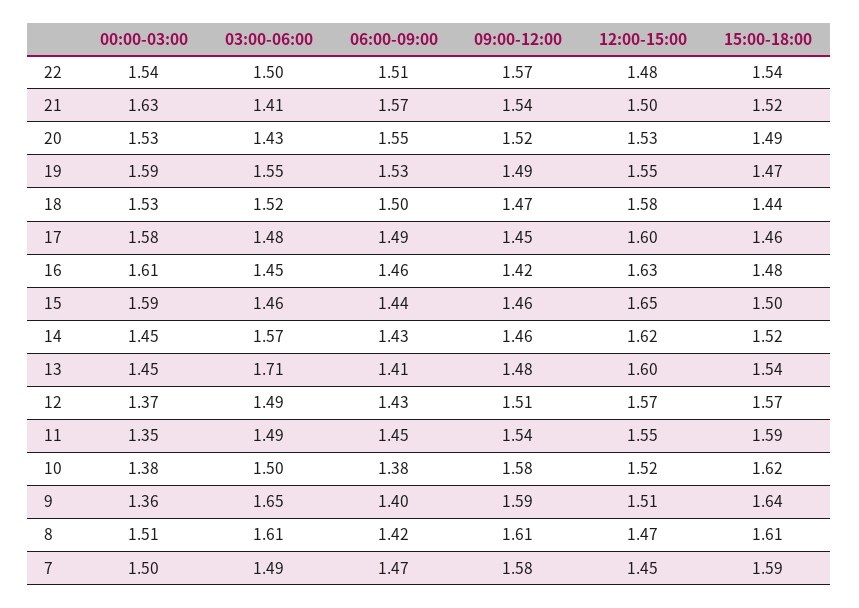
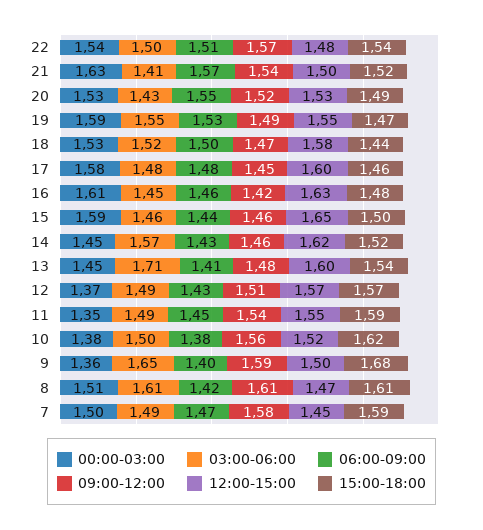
06:00-09:00, 17: 1.49 -> 1.48
09:00-12:00, 10: 1.58 -> 1.56
12:00-15:00, 9: 1.51 -> 1.5
15:00-18:00, 9: 1.64 -> 1.68

